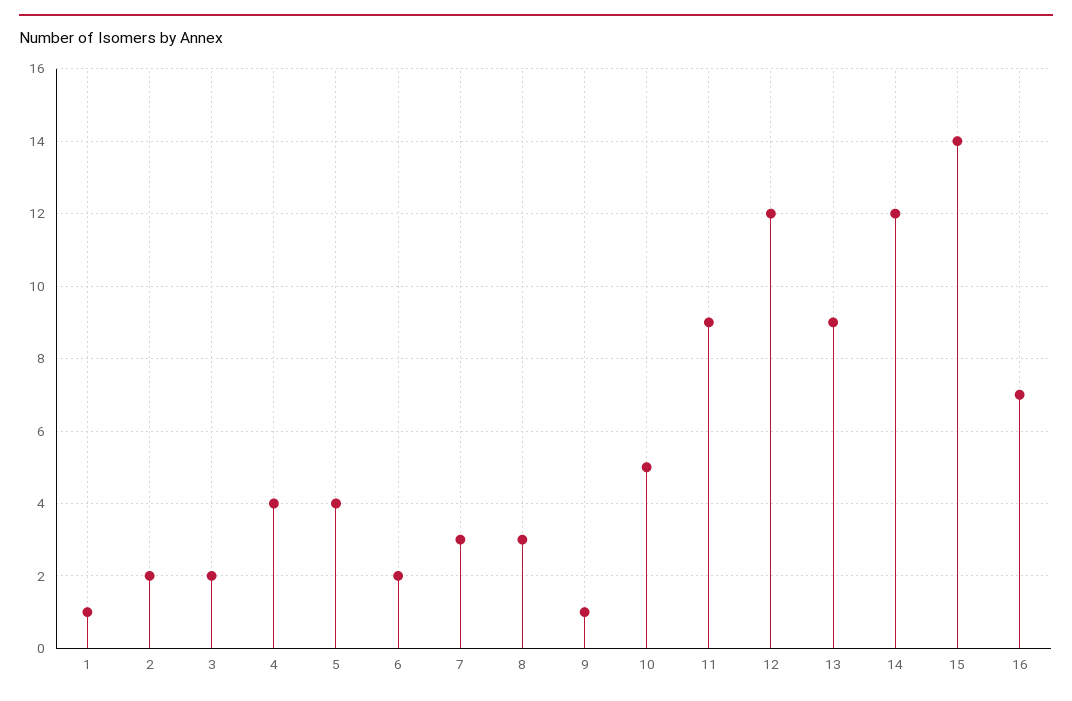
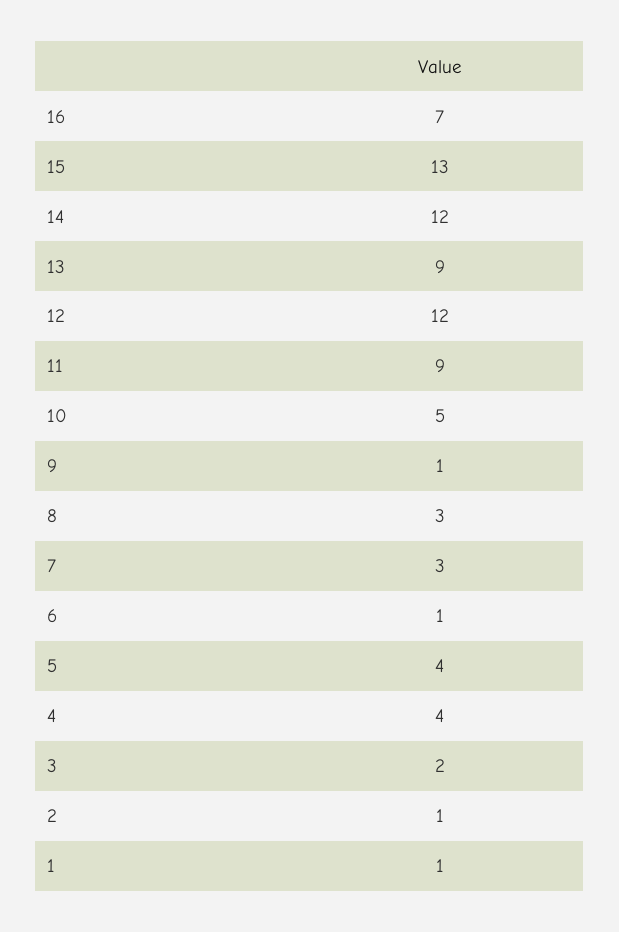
2: 2 -> 1
6: 2 -> 1
15: 14 -> 13

